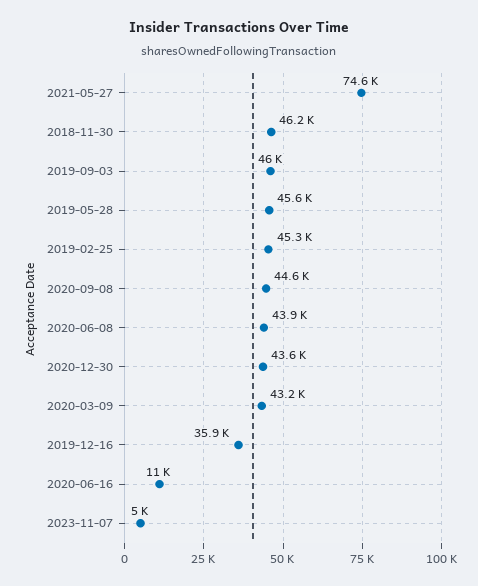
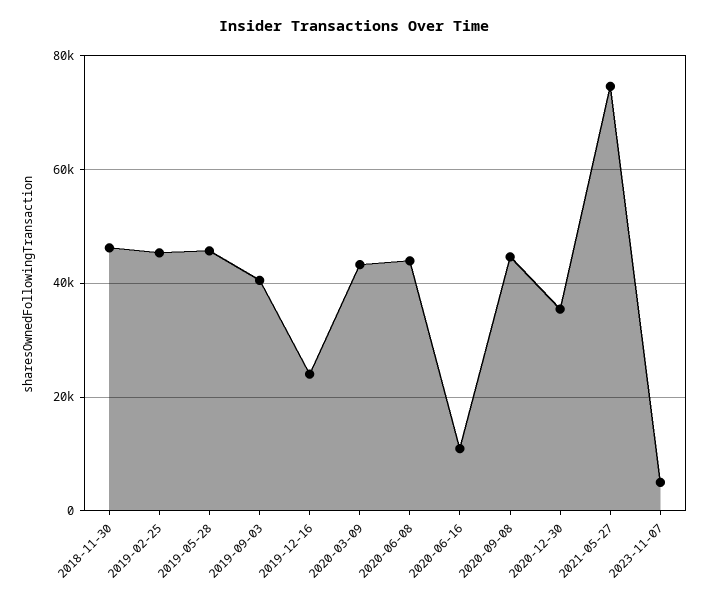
2019-09-03: 46000 -> 40000
2020-12-30: 43600 -> 36000
2019-12-16: 35900 -> 24000

